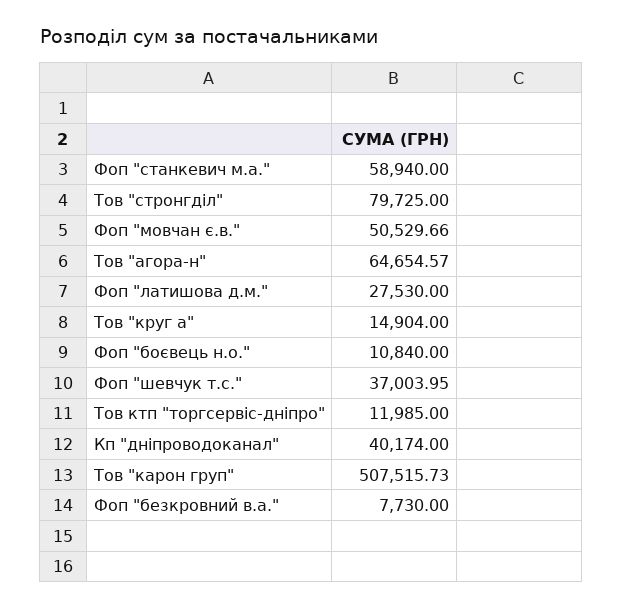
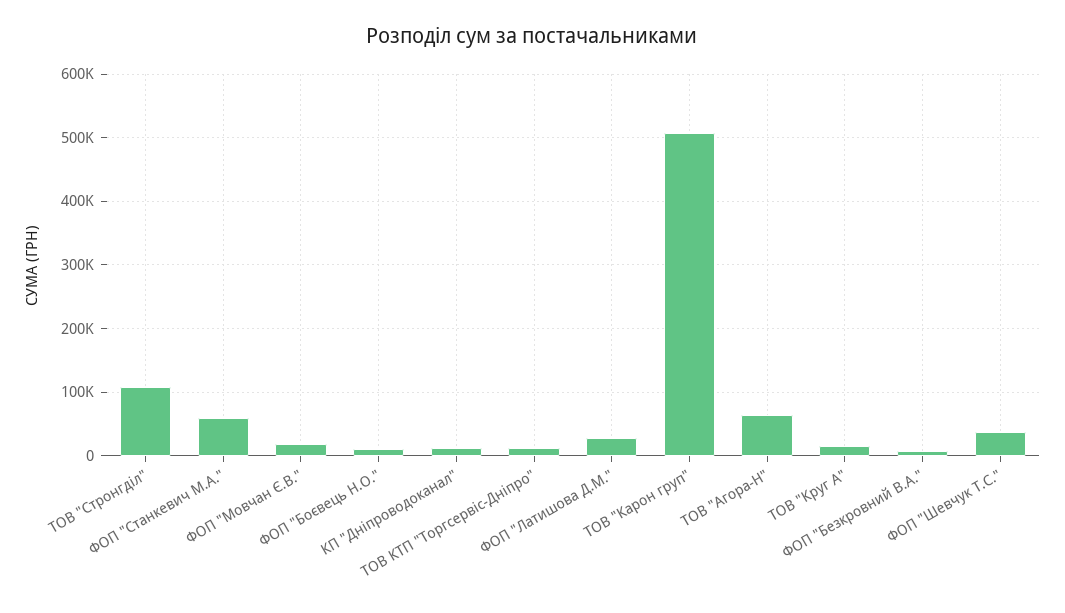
Тов "стронгділ": 79725 -> 110000
Фоп "мовчан є.в.": 50529.66 -> 20000
Кп "дніпроводоканал": 40174 -> 10000

